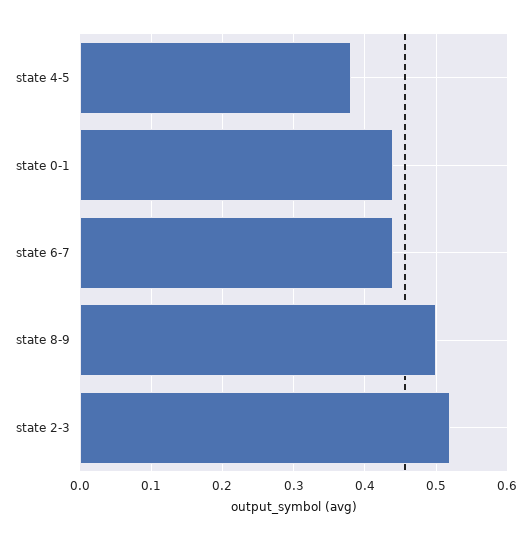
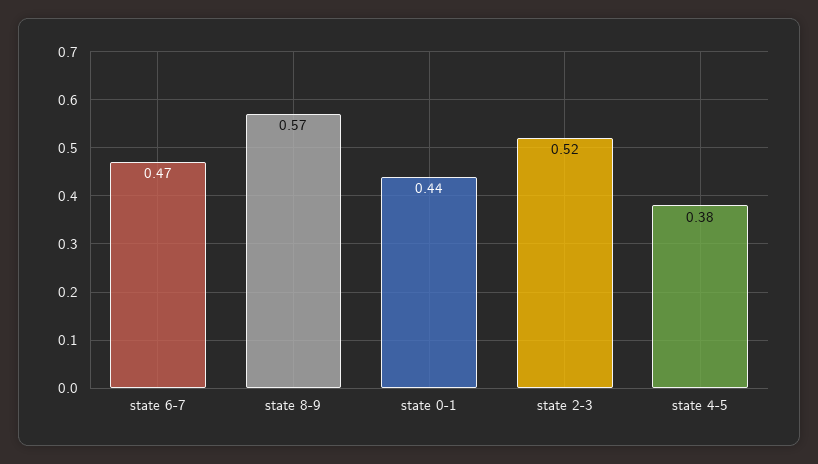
state 6-7: 0.44 -> 0.47
state 8-9: 0.5 -> 0.57

